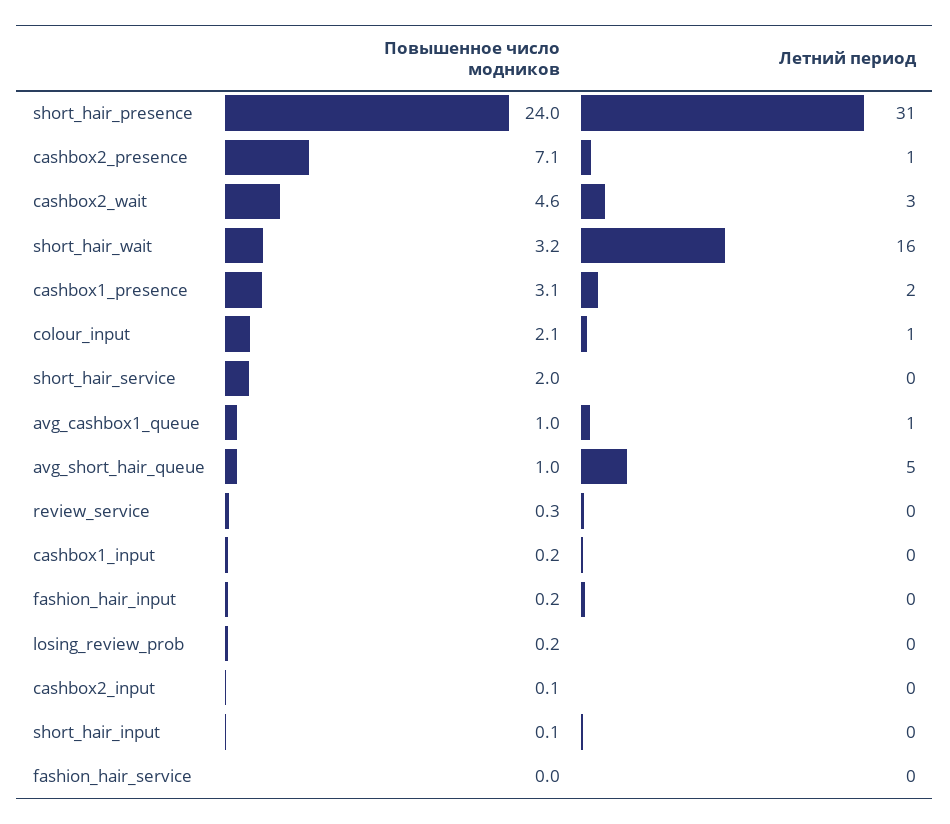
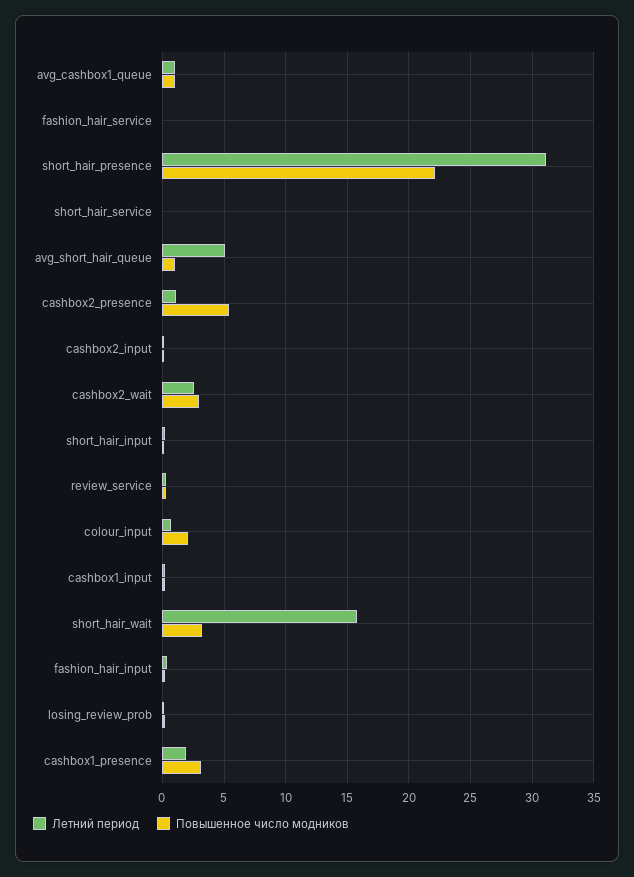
Повышенное число модников, short_hair_presence: 24 -> 22
Повышенное число модников, cashbox2_presence: 7.1 -> 5.5
Повышенное число модников, cashbox2_wait: 4.6 -> 3
Повышенное число модников, short_hair_service: 2 -> 0

